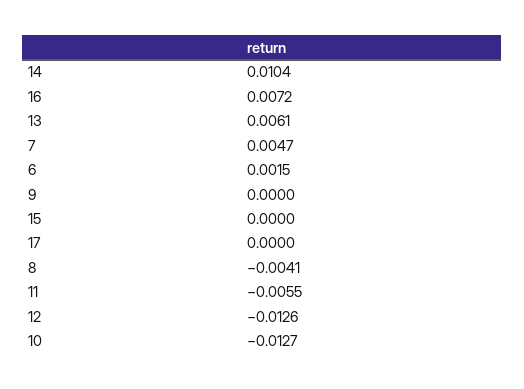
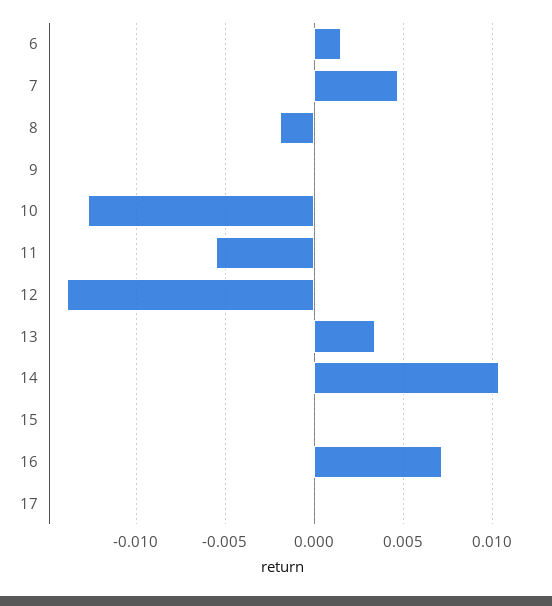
13: 0.0061 -> 0.0035
8: -0.0041 -> -0.002
12: -0.0126 -> -0.014

